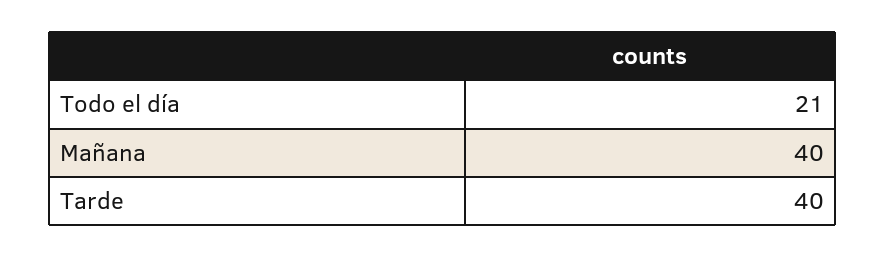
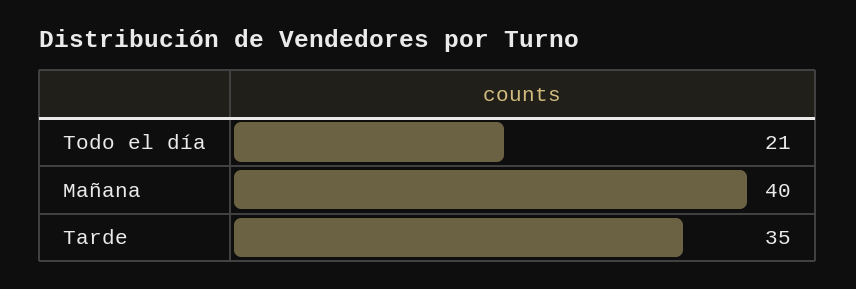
Tarde: 40 -> 35

